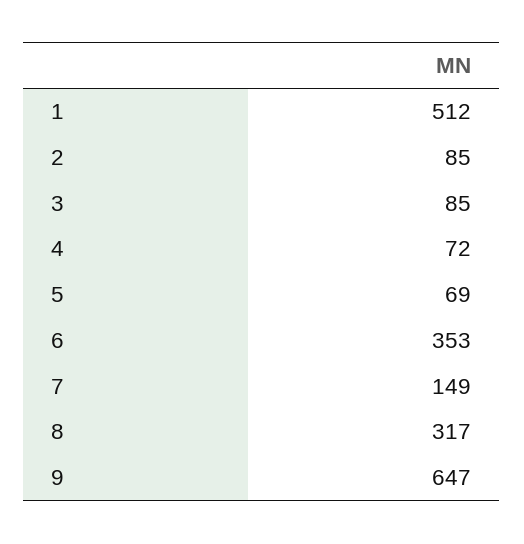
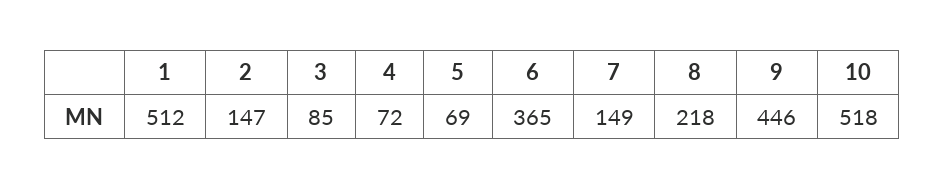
2: 85 -> 147
6: 353 -> 365
8: 317 -> 218
9: 647 -> 446
10: none -> 518

